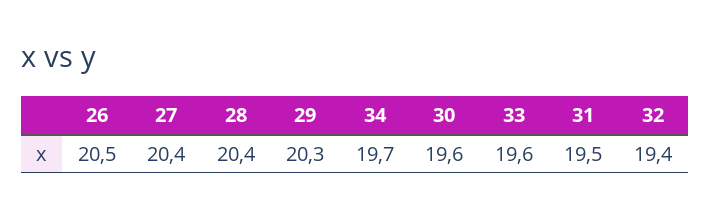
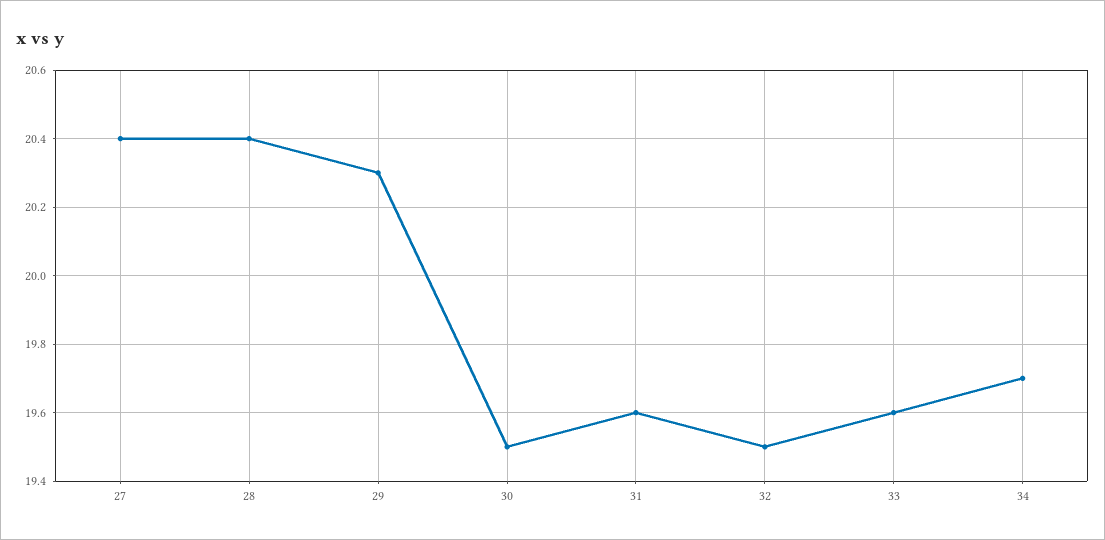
26: 20.5 -> none
30: 19.6 -> 19.5
31: 19.5 -> 19.6
32: 19.4 -> 19.5

